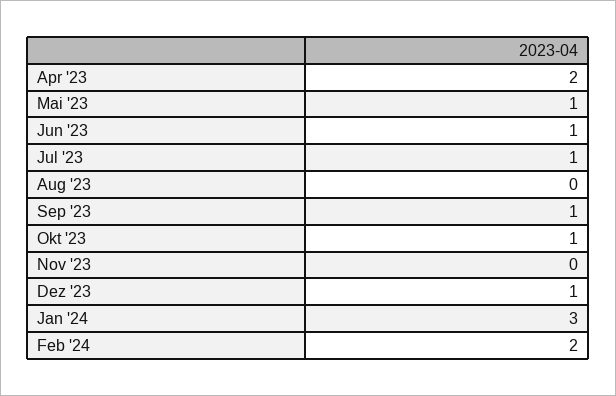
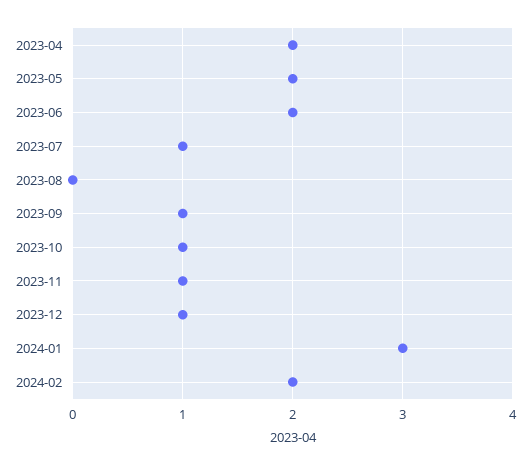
Mai '23: 1 -> 2
Jun '23: 1 -> 2
Nov '23: 0 -> 1

